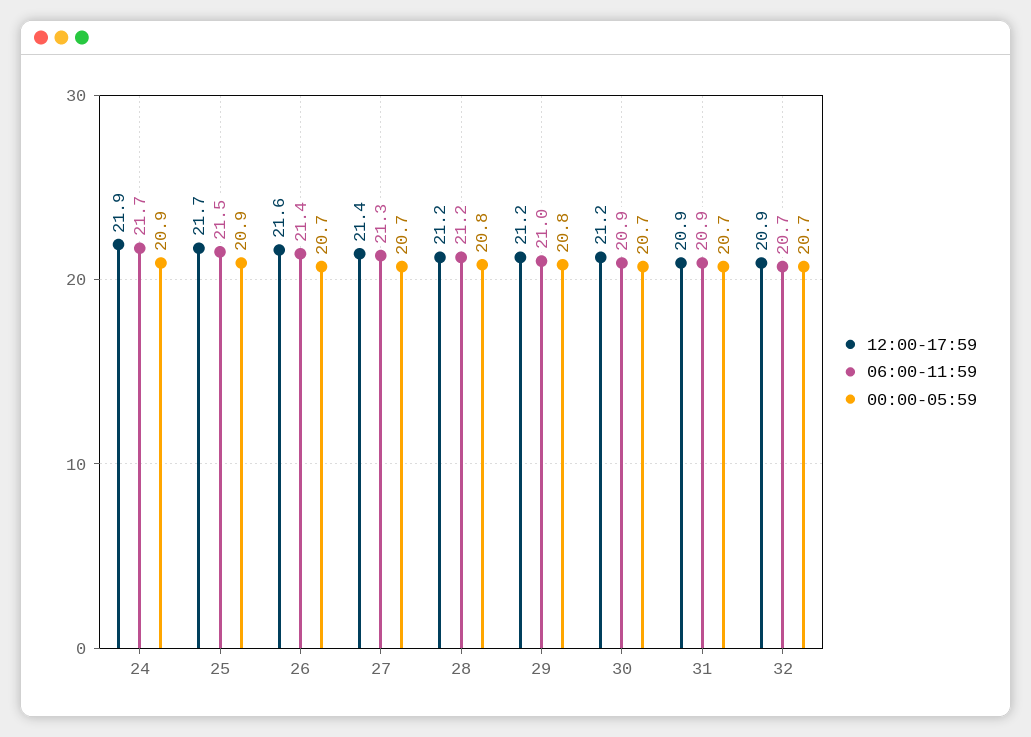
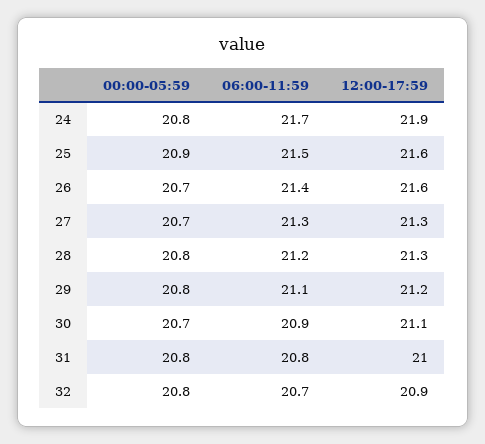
00:00-05:59, 24: 20.9 -> 20.8
12:00-17:59, 25: 21.7 -> 21.6
12:00-17:59, 27: 21.4 -> 21.3
12:00-17:59, 28: 21.2 -> 21.3
06:00-11:59, 29: 21 -> 21.1
12:00-17:59, 30: 21.2 -> 21.1
12:00-17:59, 31: 20.9 -> 21
06:00-11:59, 31: 20.9 -> 20.8
00:00-05:59, 31: 20.7 -> 20.8
00:00-05:59, 32: 20.7 -> 20.8

